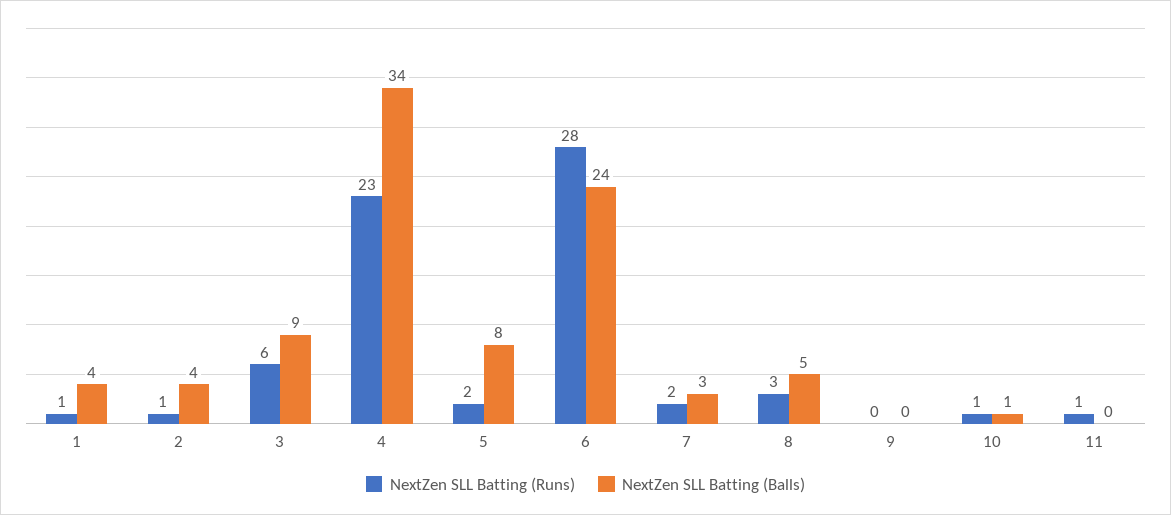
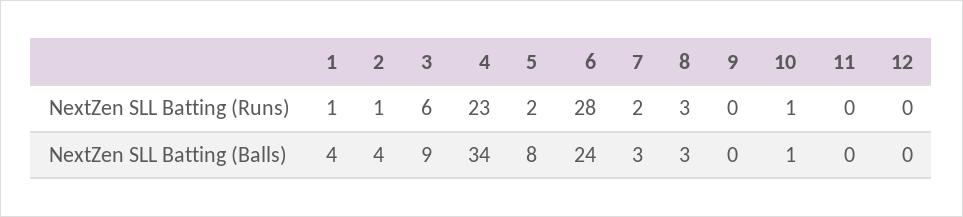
NextZen SLL Batting (Balls), 8: 5 -> 3
NextZen SLL Batting (Runs), 11: 1 -> 0
NextZen SLL Batting (Runs), 12: none -> 0
NextZen SLL Batting (Balls), 12: none -> 0

